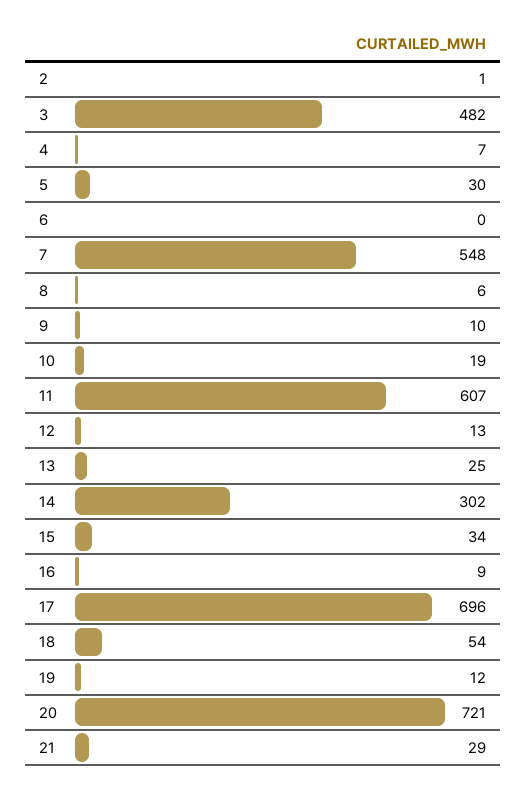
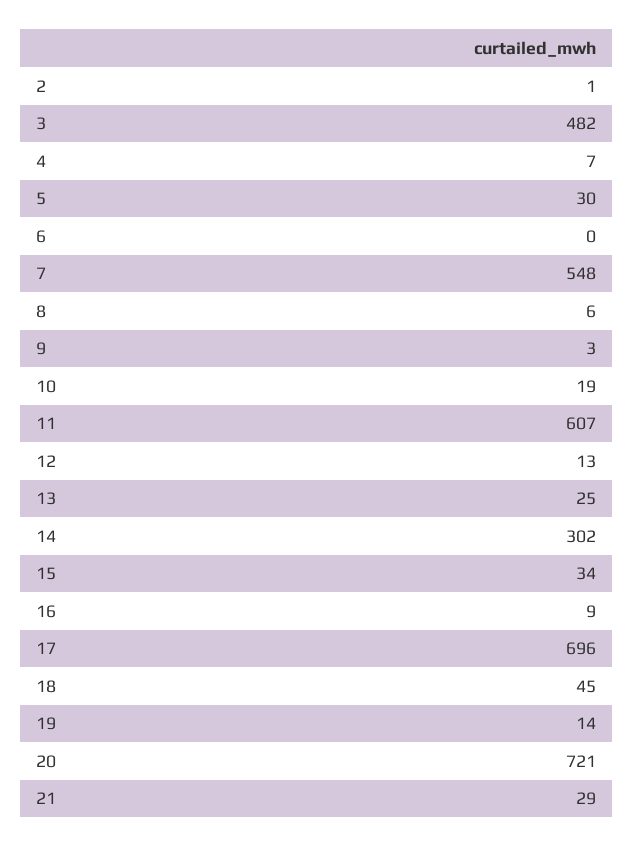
9: 10 -> 3
18: 54 -> 45
19: 12 -> 14

